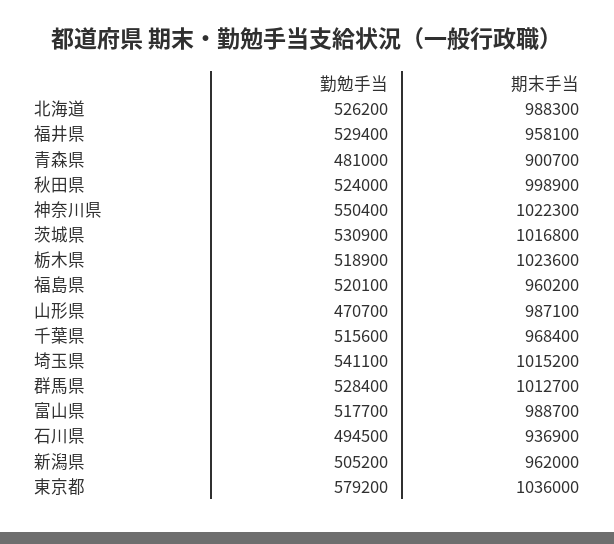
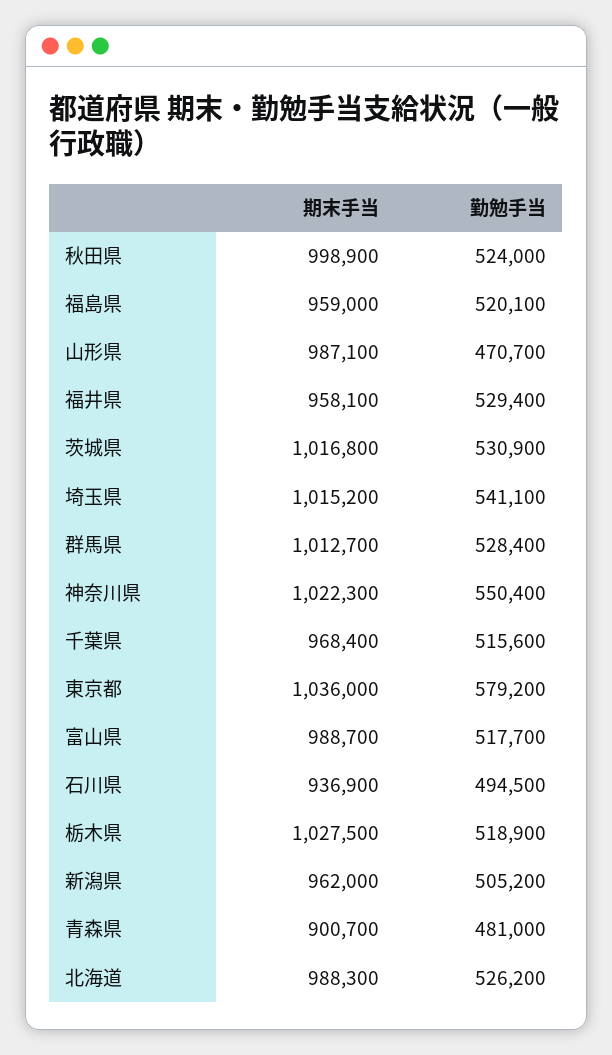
期末手当, 栃木県: 1023600 -> 1027500
期末手当, 福島県: 960200 -> 959000

